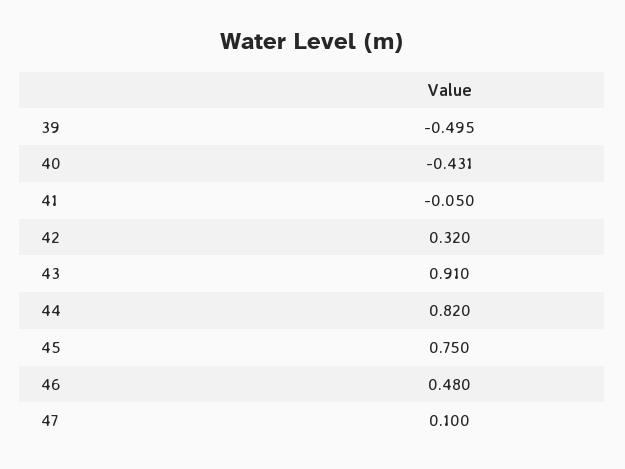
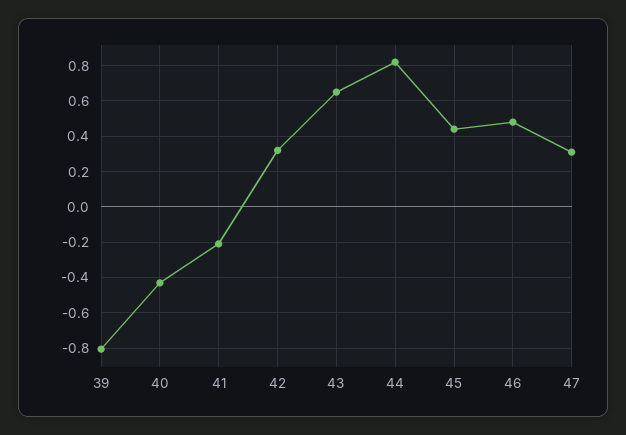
39: -0.495 -> -0.8
41: -0.05 -> -0.2
43: 0.91 -> 0.65
45: 0.75 -> 0.45
47: 0.1 -> 0.3

